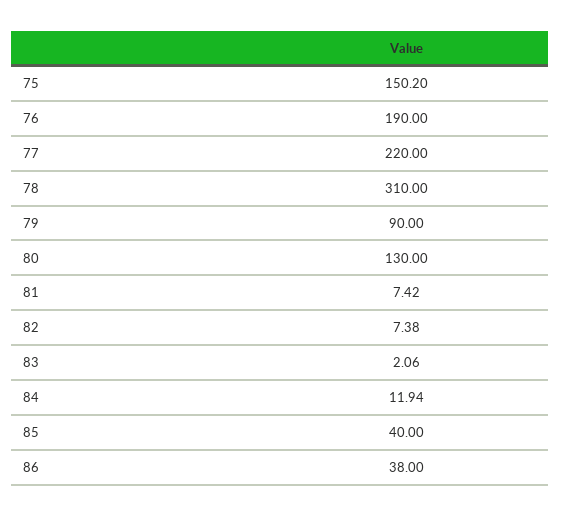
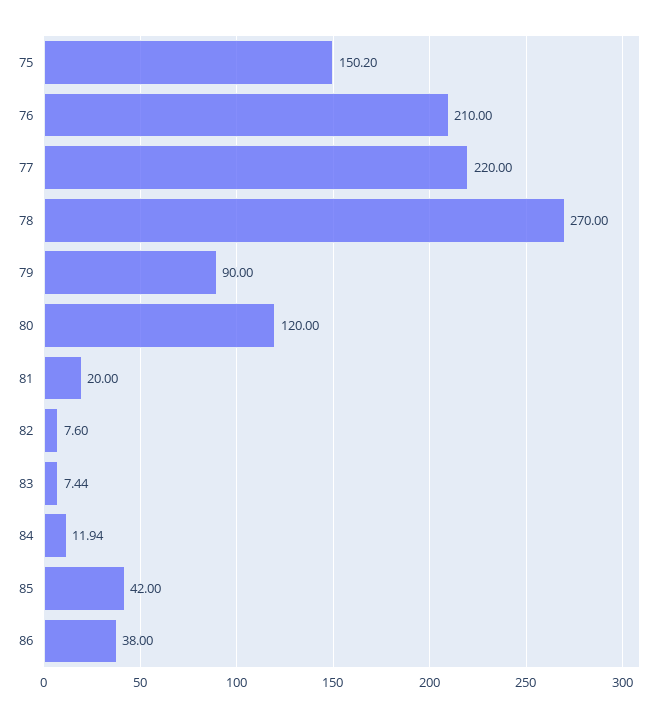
76: 190 -> 210
78: 310 -> 270
80: 130 -> 120
81: 7.42 -> 20
82: 7.38 -> 7.6
83: 2.06 -> 7.44
85: 40 -> 42

